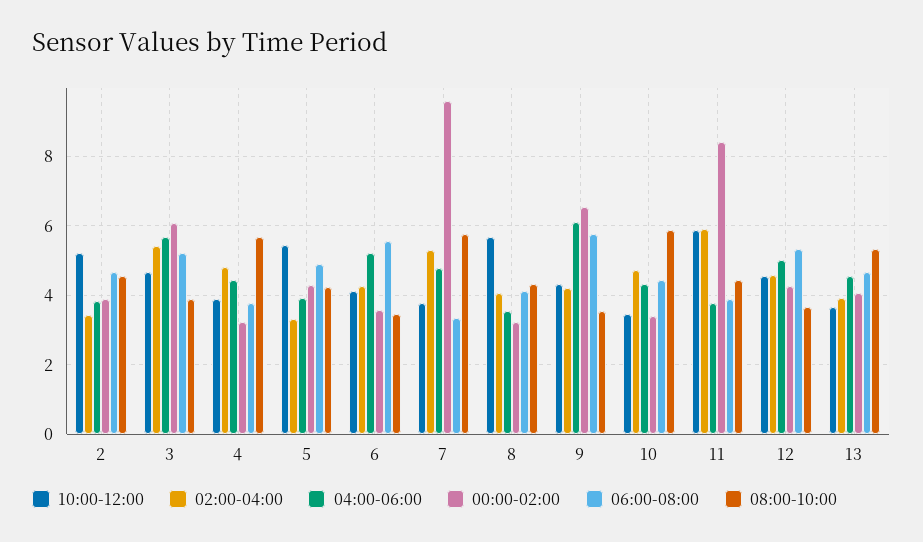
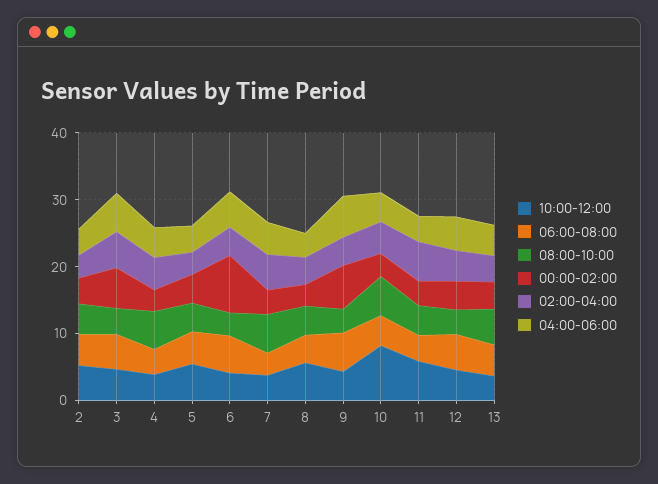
00:00-02:00, 6: 3.6 -> 8
00:00-02:00, 7: 9.6 -> 4
10:00-12:00, 10: 3.4 -> 8
00:00-02:00, 11: 8.4 -> 4

